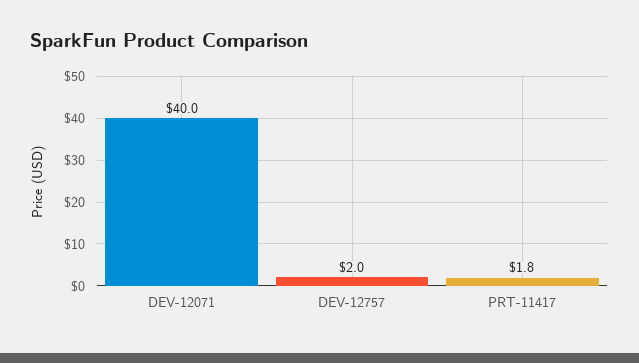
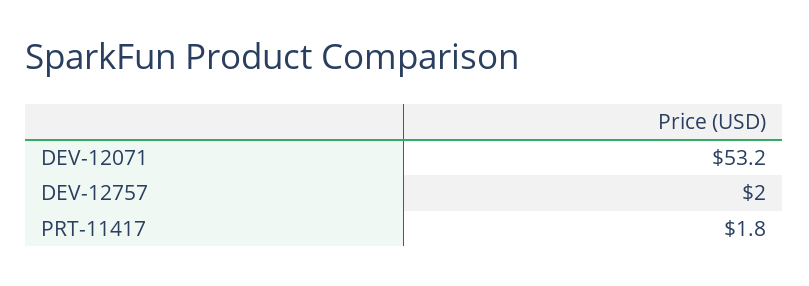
DEV-12071: 40 -> 53.2

